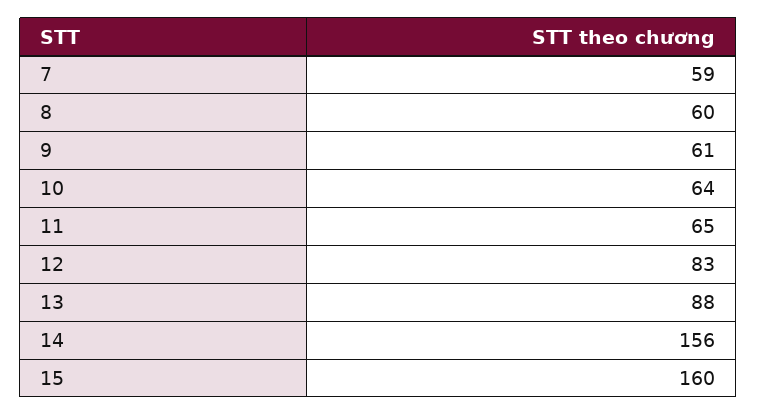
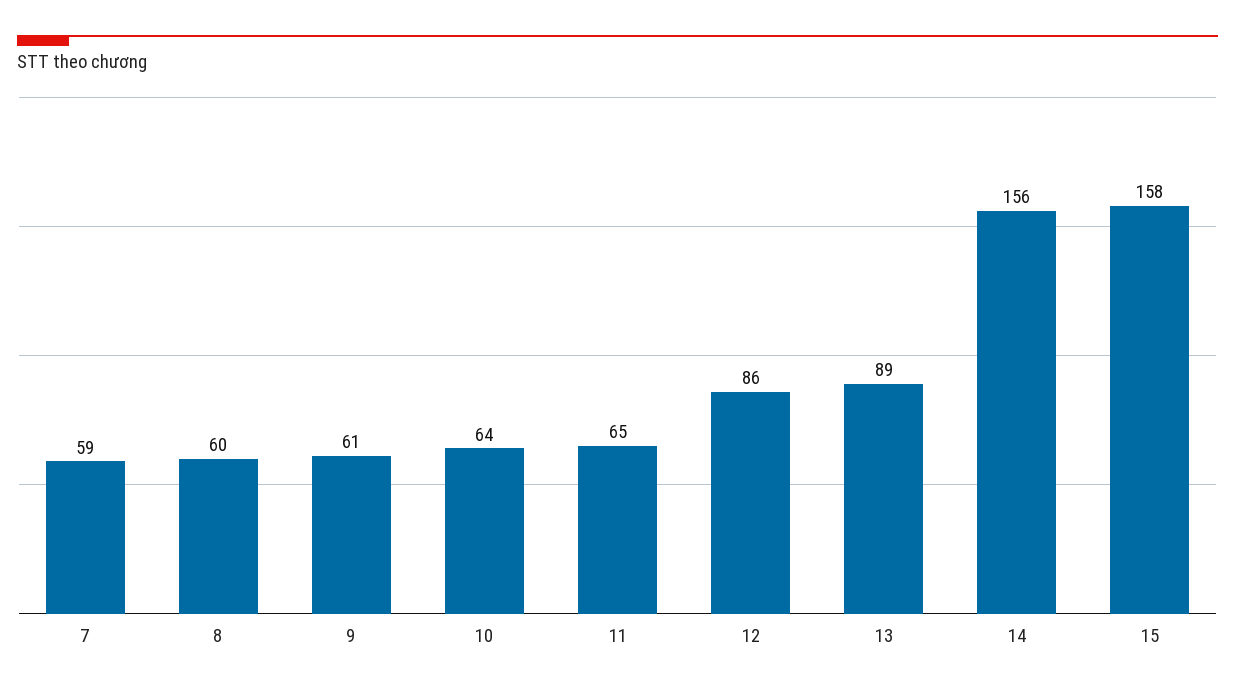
12: 83 -> 86
13: 88 -> 89
15: 160 -> 158

